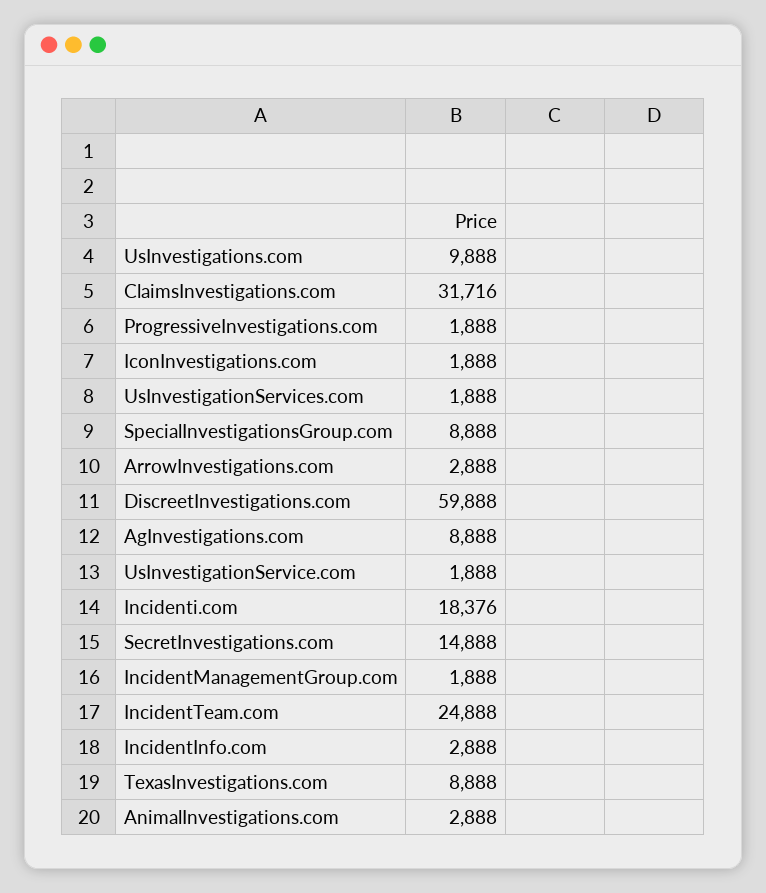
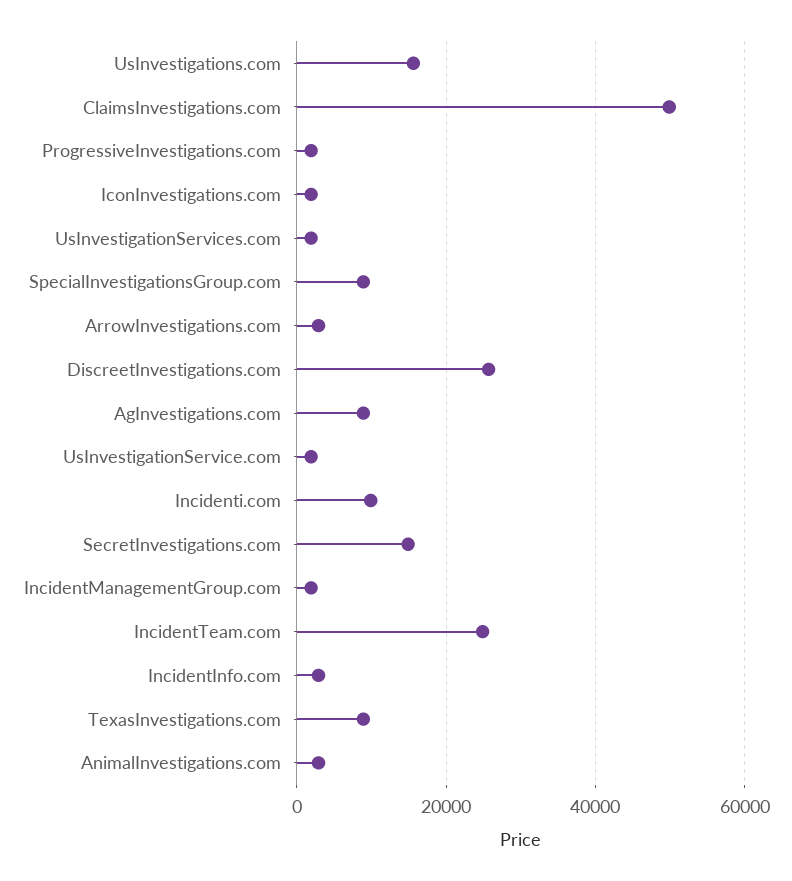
UsInvestigations.com: 9888 -> 16000
ClaimsInvestigations.com: 31716 -> 50000
DiscreetInvestigations.com: 59888 -> 26000
Incidenti.com: 18376 -> 10000

